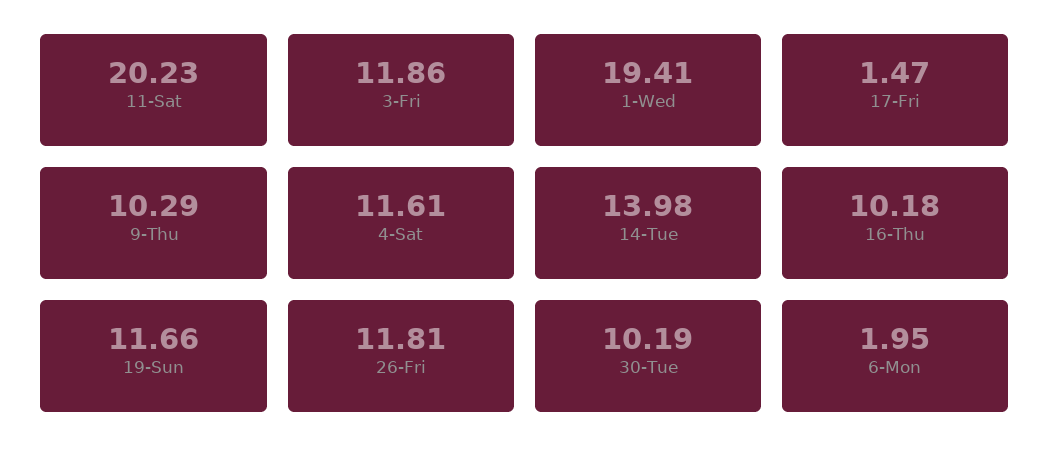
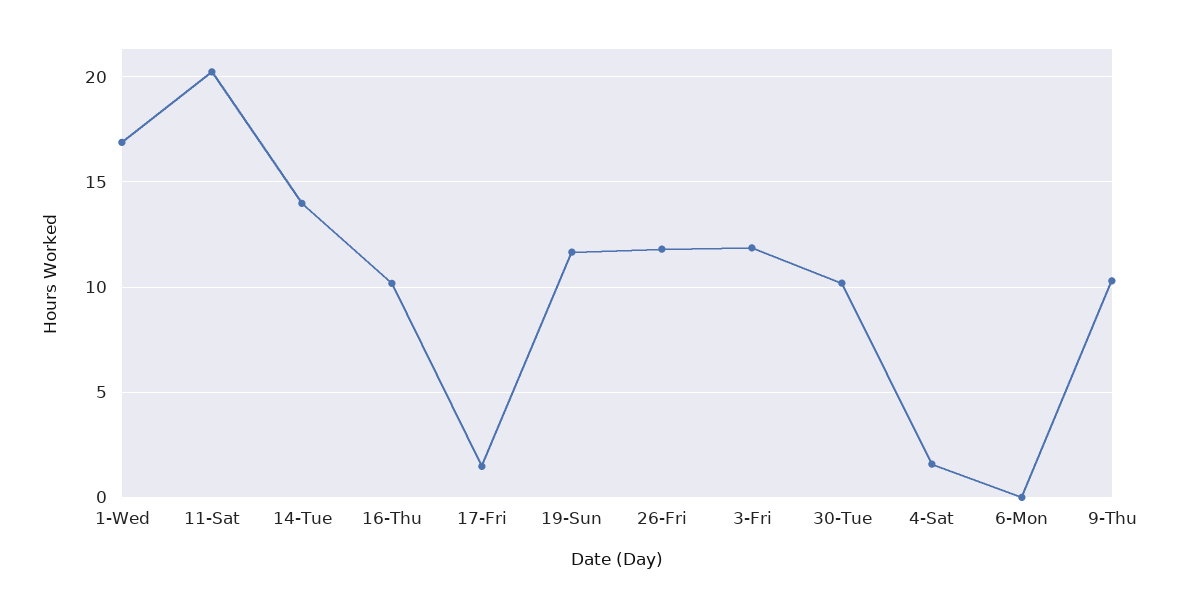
1-Wed: 19.41 -> 17
4-Sat: 11.61 -> 1.5
6-Mon: 1.95 -> 0

